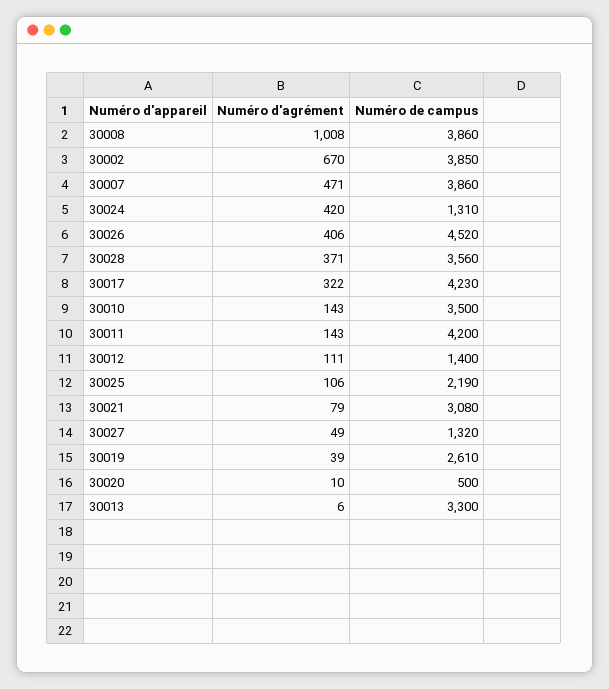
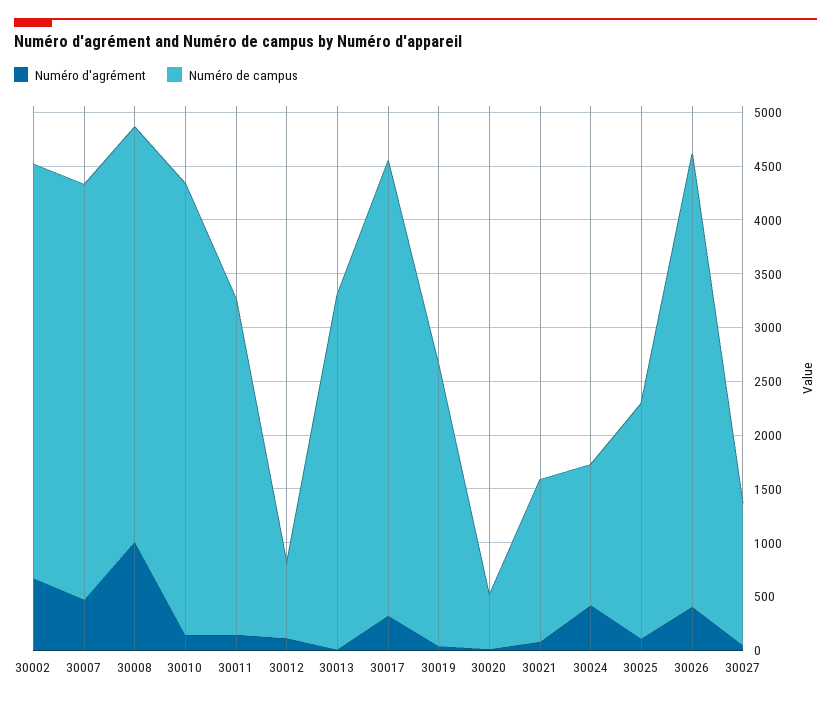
Numéro de campus, 30026: 4520 -> 4200
Numéro d'agrément, 30028: 371 -> none
Numéro de campus, 30028: 3560 -> none
Numéro de campus, 30010: 3500 -> 4200
Numéro de campus, 30011: 4200 -> 3100
Numéro de campus, 30012: 1400 -> 700
Numéro de campus, 30021: 3080 -> 1500

